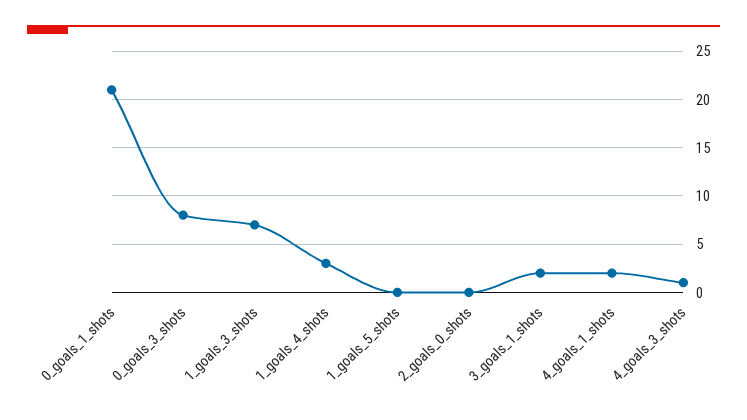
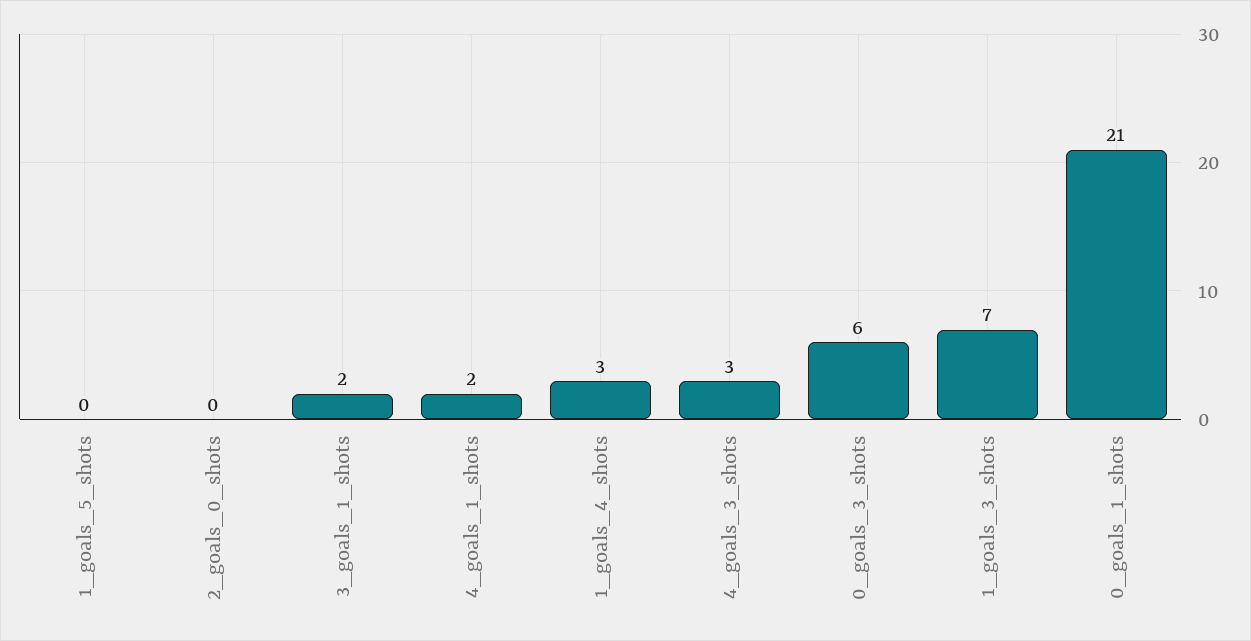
0_goals_3_shots: 8 -> 6
4_goals_3_shots: 1 -> 3

